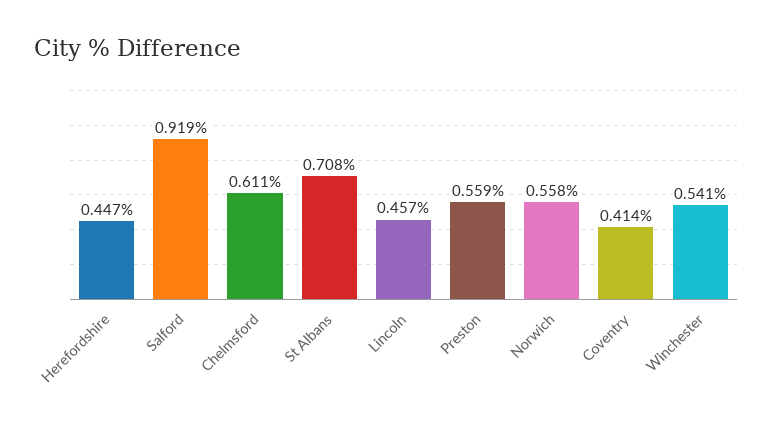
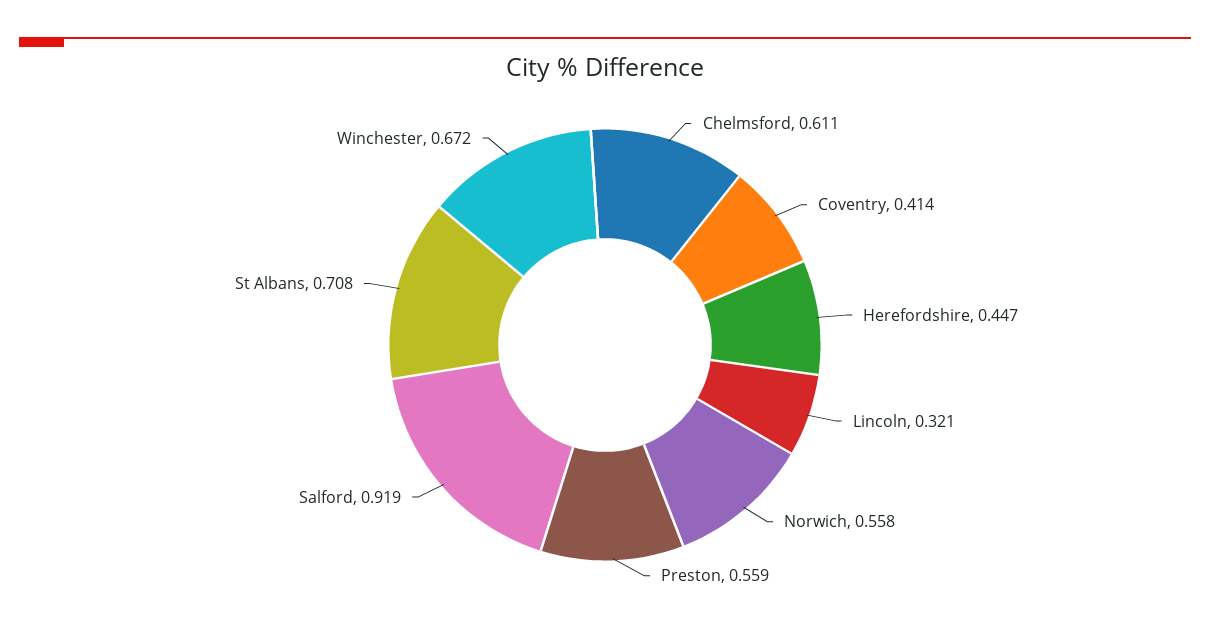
Lincoln: 0.457 -> 0.321
Winchester: 0.541 -> 0.672

